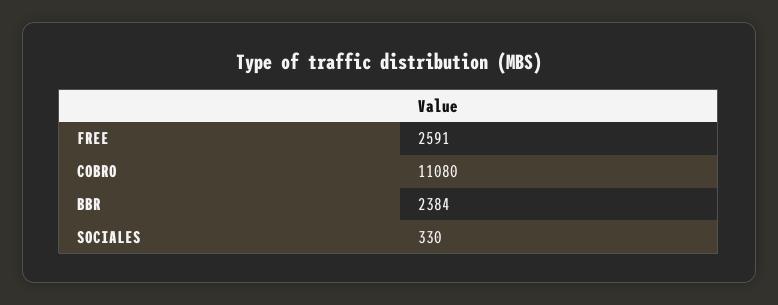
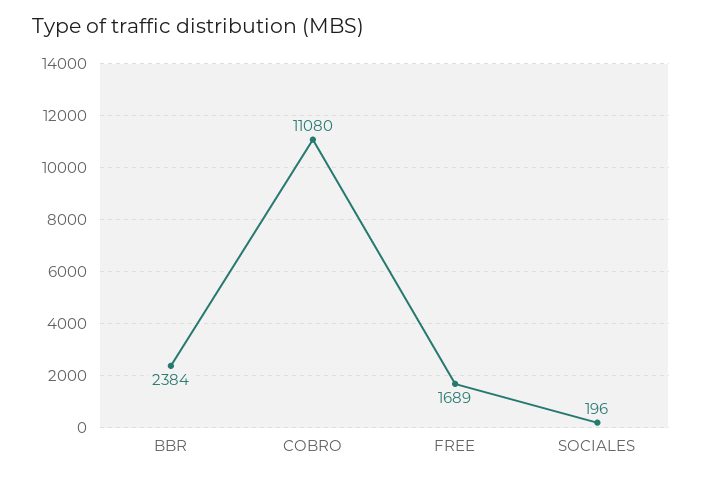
FREE: 2591 -> 1689
SOCIALES: 330 -> 196

